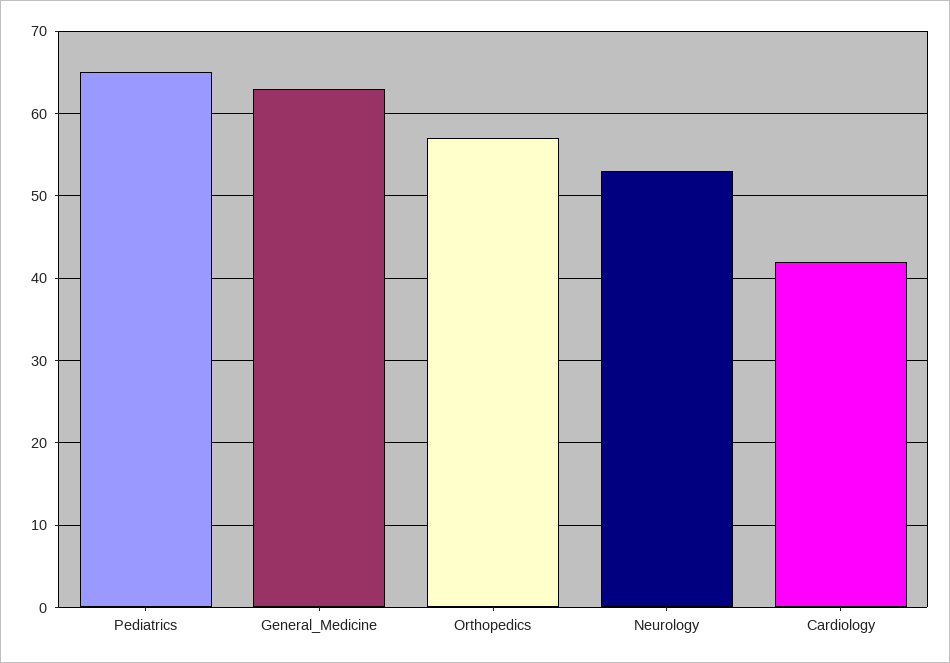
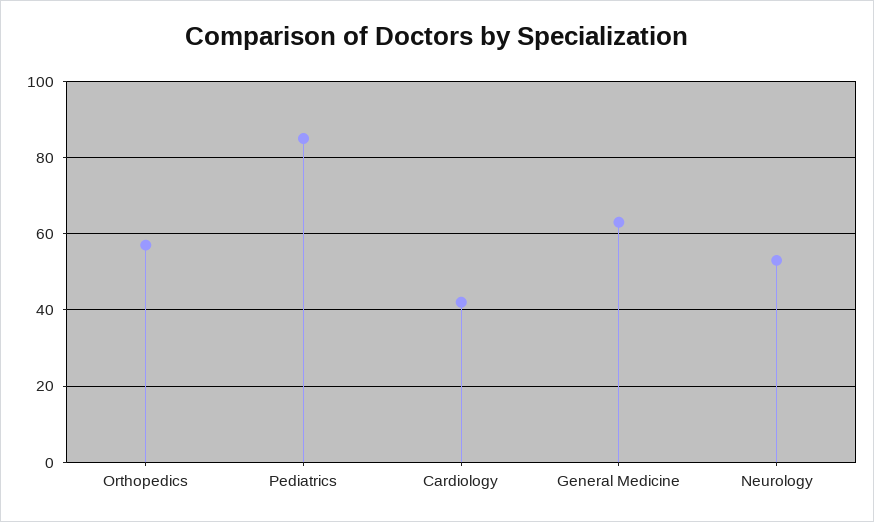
Pediatrics: 65 -> 85

